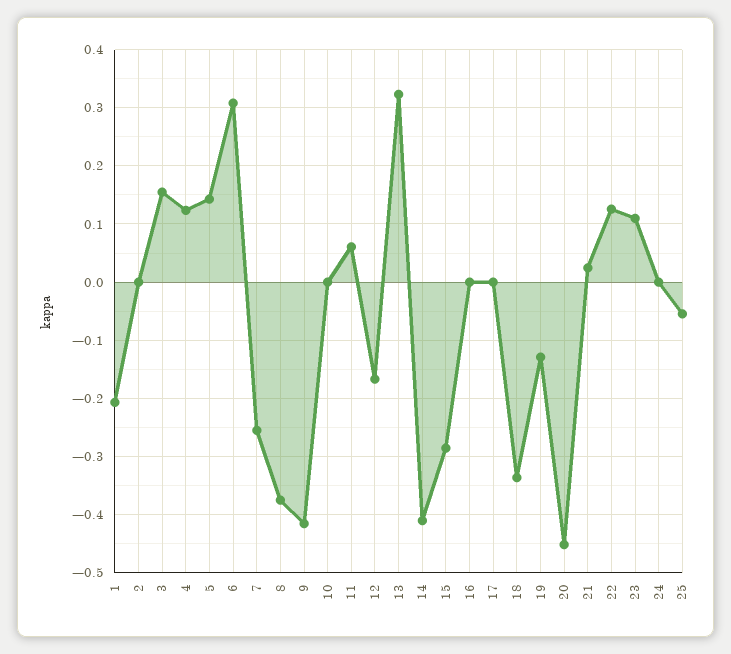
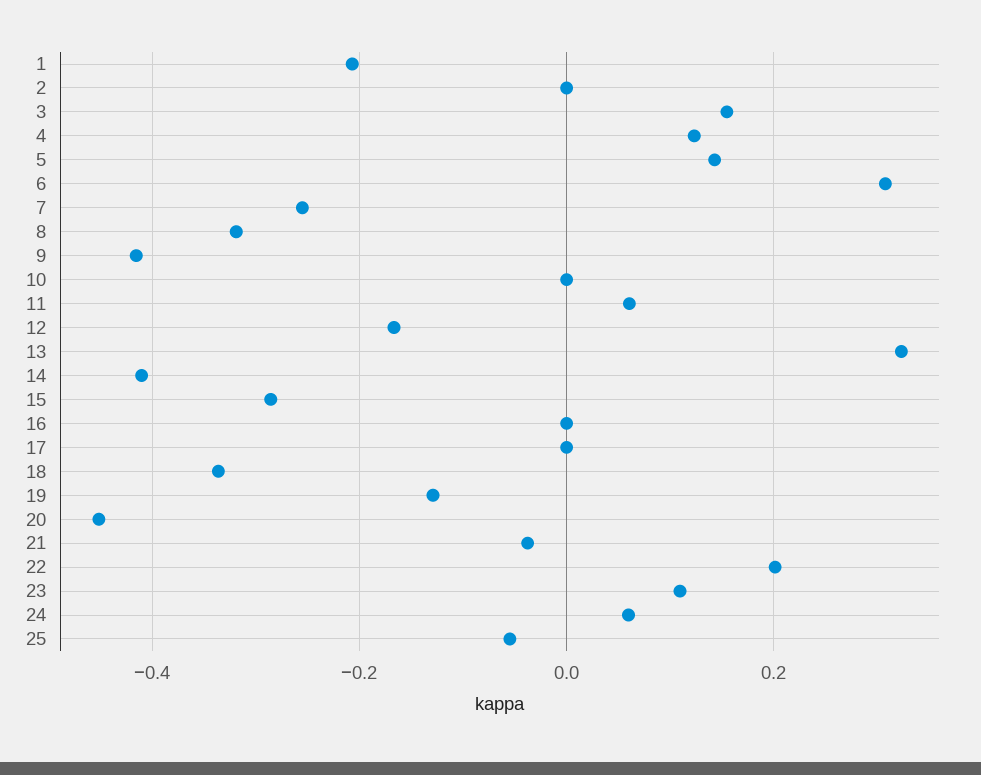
8: -0.38 -> -0.32
21: 0.02 -> -0.04
22: 0.12 -> 0.2
24: 0 -> 0.06

